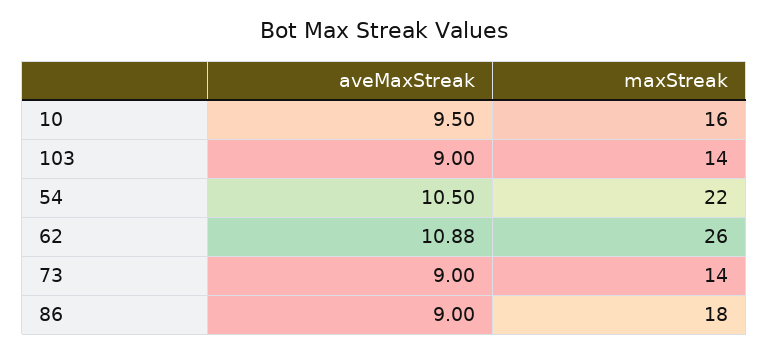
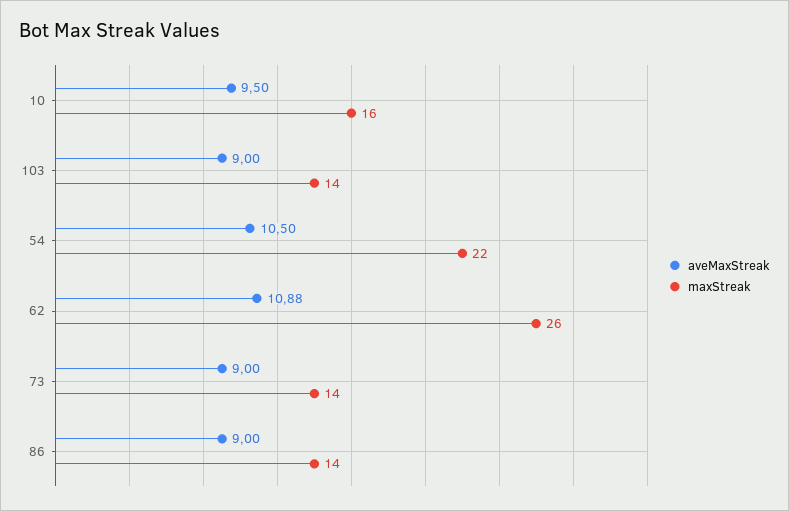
maxStreak, 86: 18 -> 14

